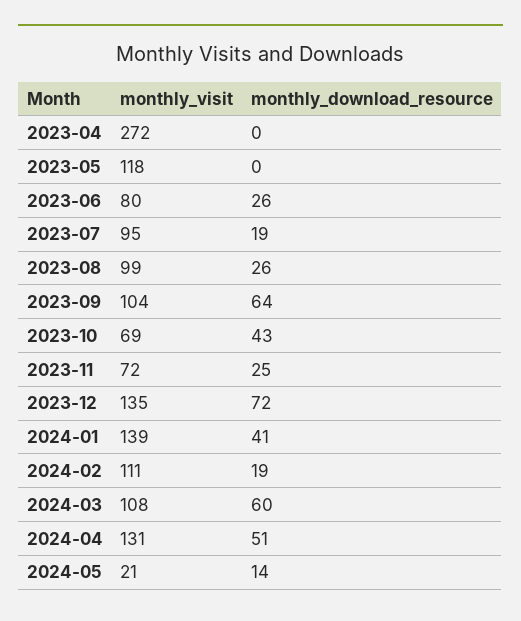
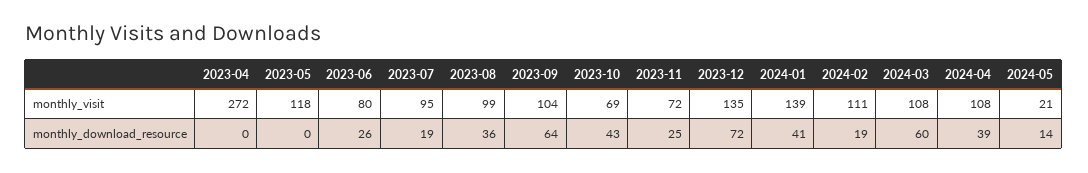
monthly_download_resource, 2023-08: 26 -> 36
monthly_visit, 2024-04: 131 -> 108
monthly_download_resource, 2024-04: 51 -> 39

